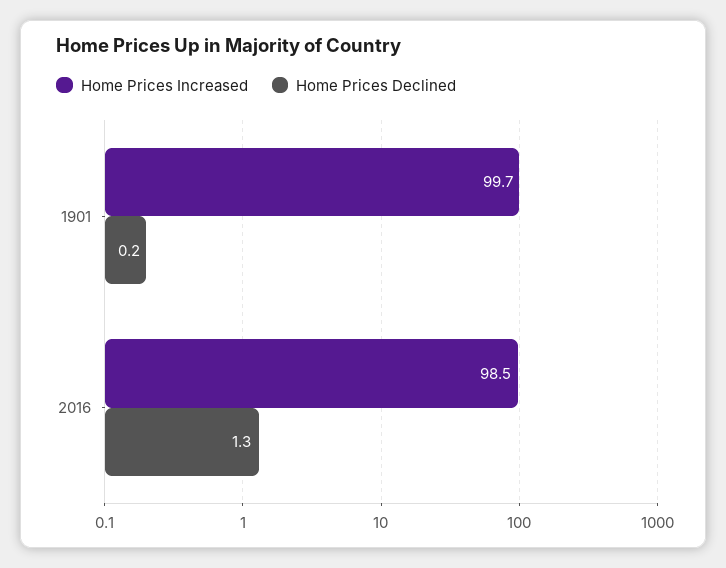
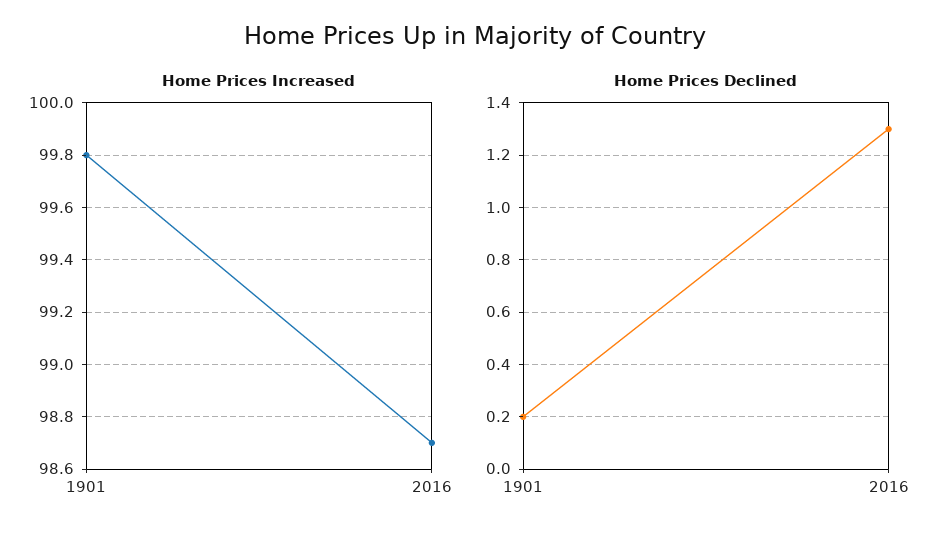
Home Prices Increased, 1901: 99.7 -> 99.8
Home Prices Increased, 2016: 98.5 -> 98.7

